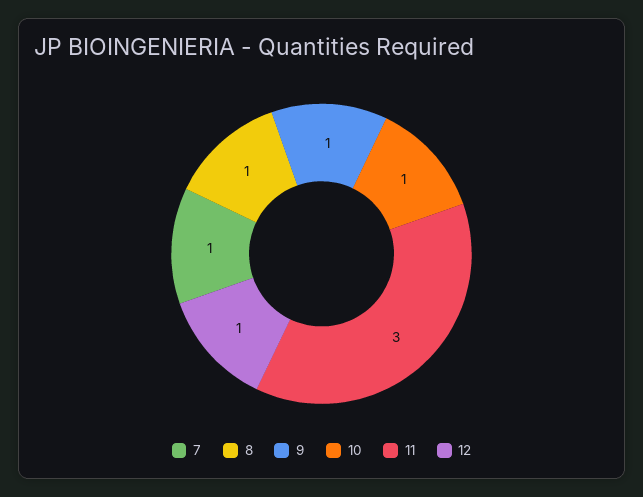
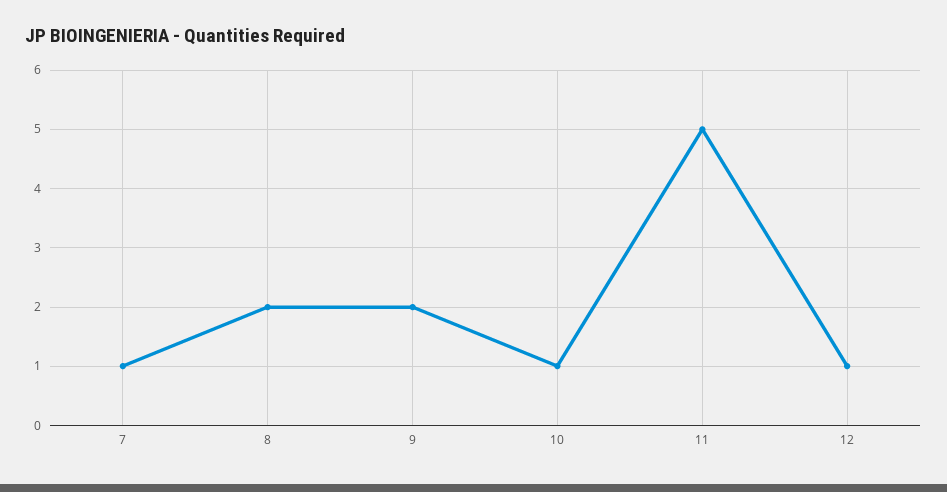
8: 1 -> 2
9: 1 -> 2
11: 3 -> 5

